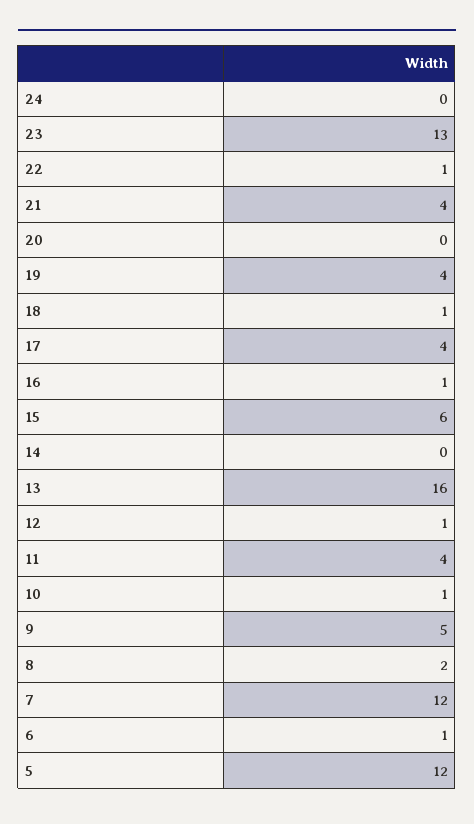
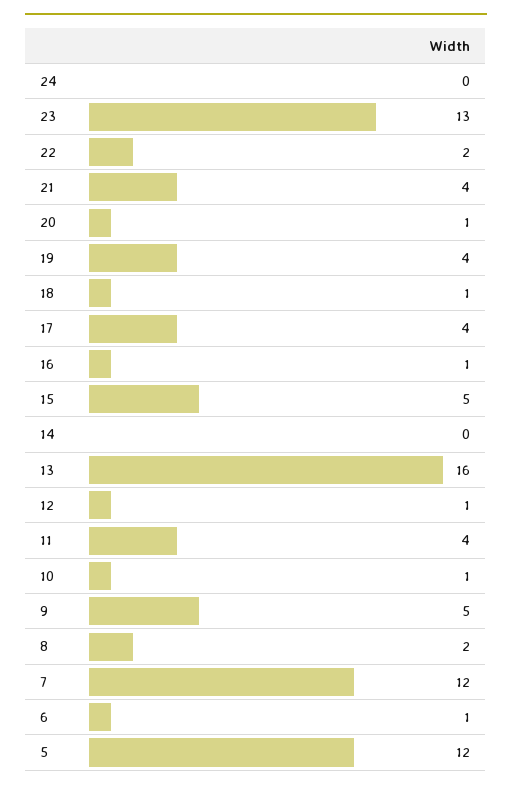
22: 1 -> 2
20: 0 -> 1
15: 6 -> 5

